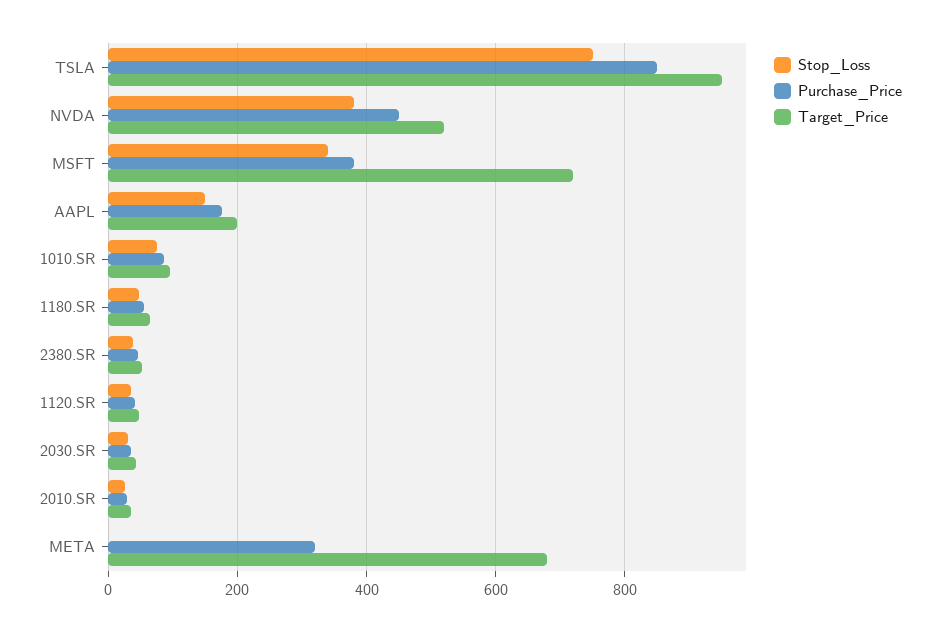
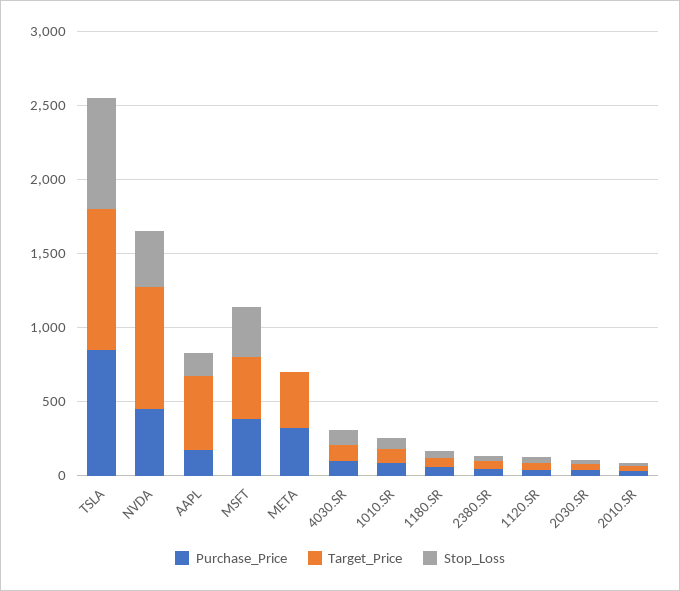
Target_Price, NVDA: 520 -> 800
Target_Price, MSFT: 720 -> 400
Target_Price, AAPL: 200 -> 500
Target_Price, META: 680 -> 400
Purchase_Price, 4030.SR: none -> 100
Target_Price, 4030.SR: none -> 100
Stop_Loss, 4030.SR: none -> 100

